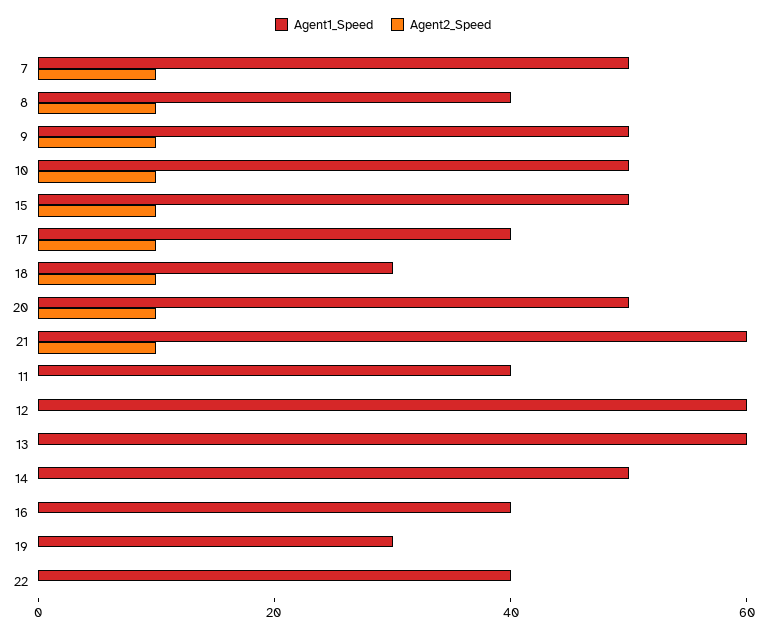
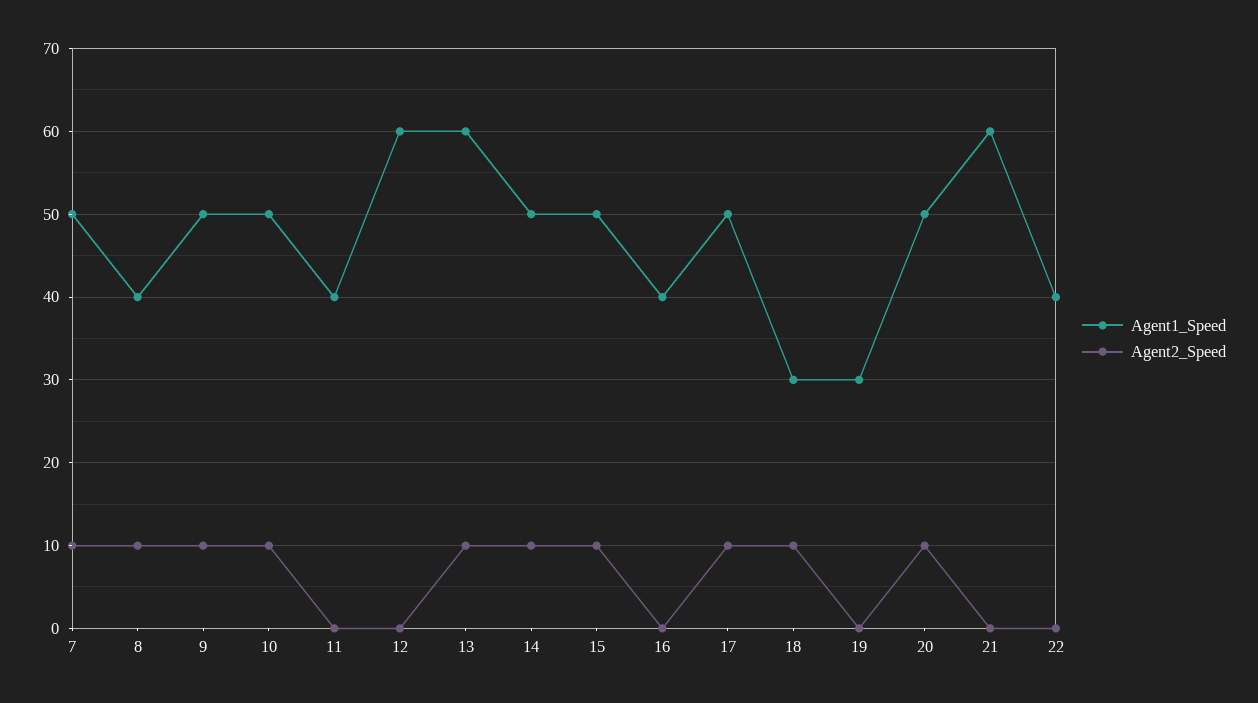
Agent1_Speed, 17: 40 -> 50
Agent2_Speed, 21: 10 -> 0
Agent2_Speed, 13: 0 -> 10
Agent2_Speed, 14: 0 -> 10

